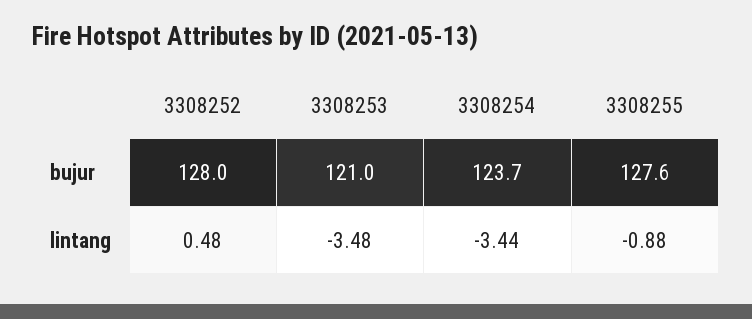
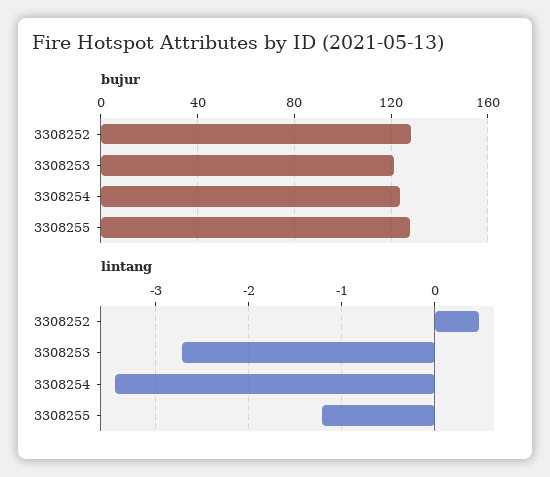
lintang, 3308253: -3.48 -> -2.7
lintang, 3308255: -0.88 -> -1.2

